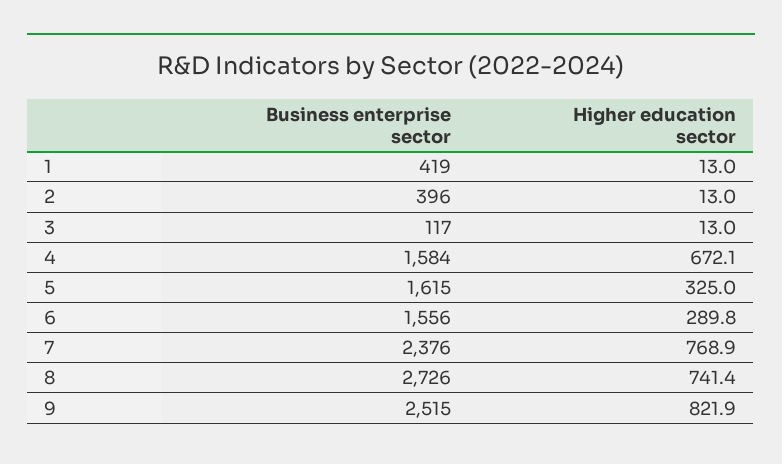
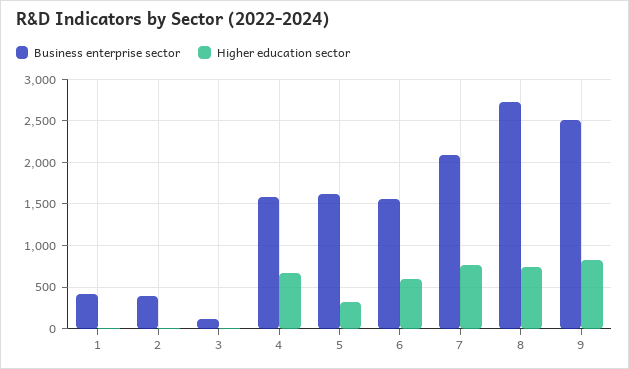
Higher education sector, 6: 289.8 -> 600
Business enterprise sector, 7: 2376 -> 2100

